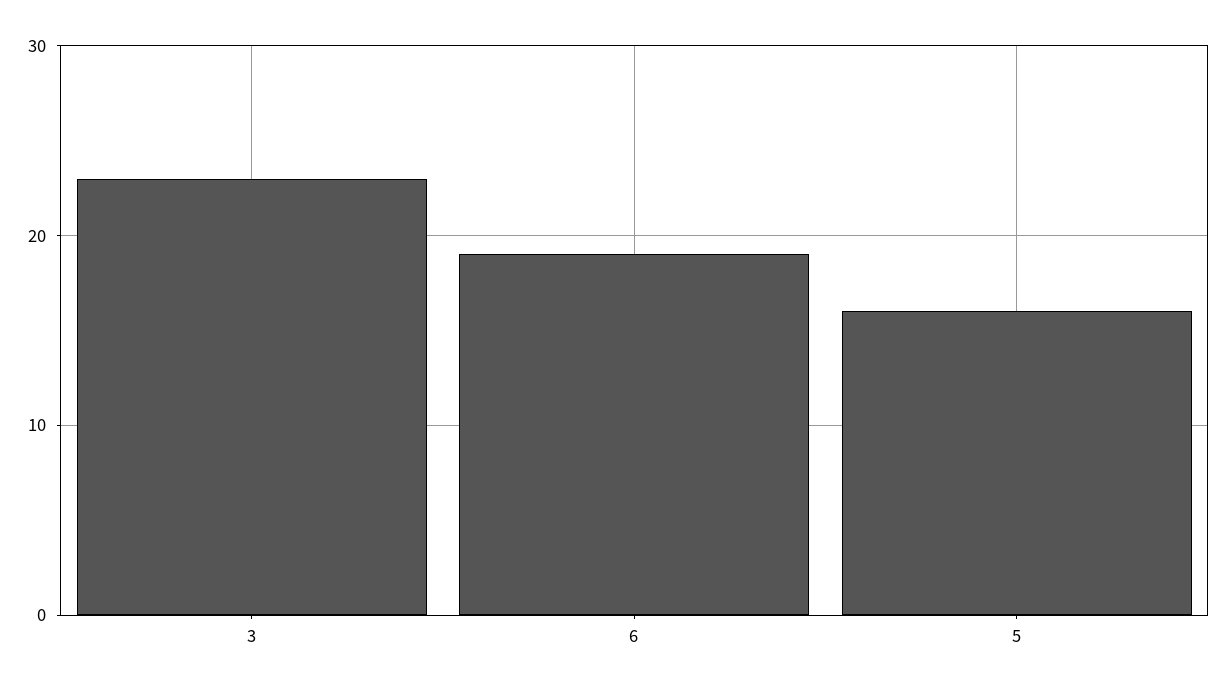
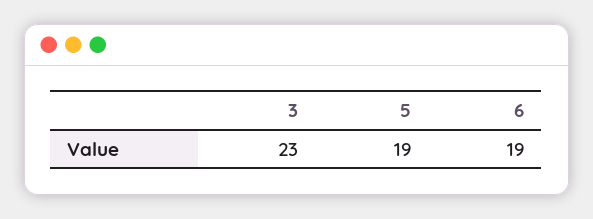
5: 16 -> 19

